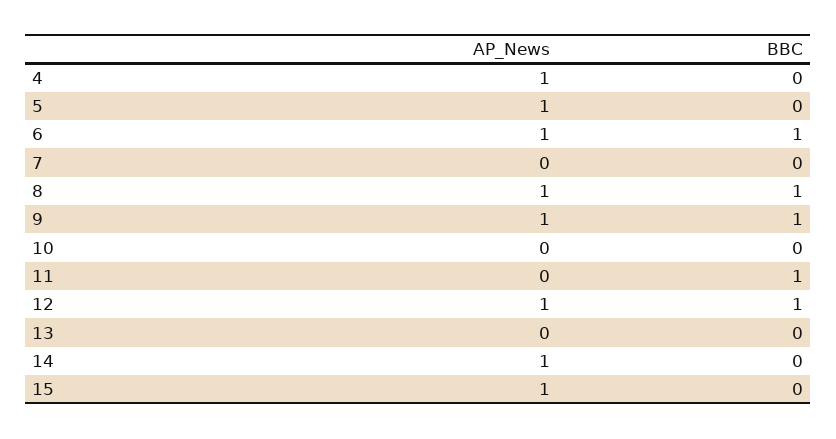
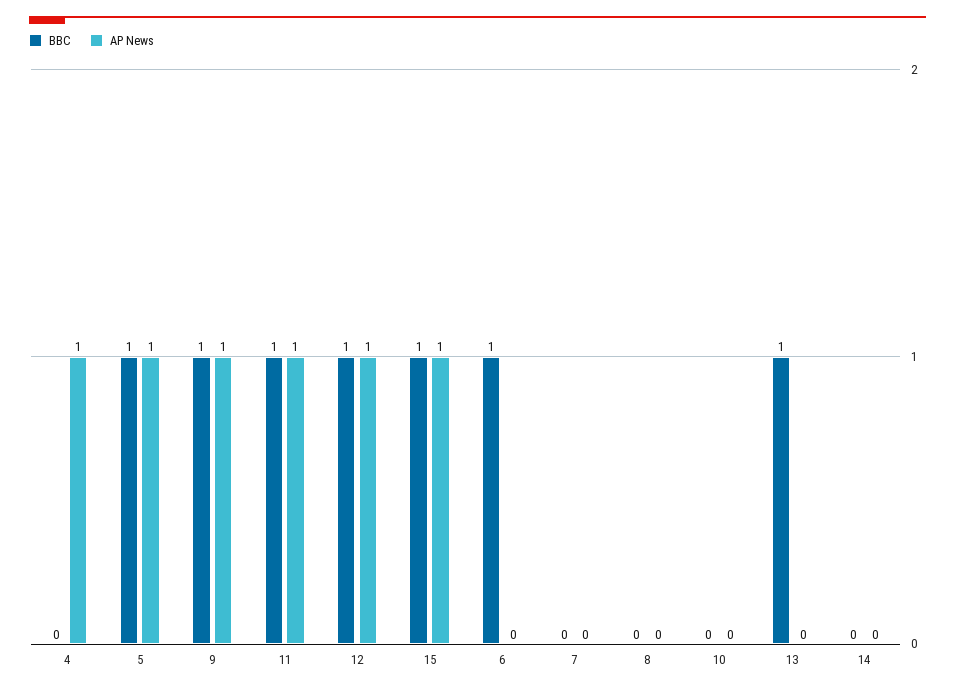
BBC, 5: 0 -> 1
AP_News, 6: 1 -> 0
AP_News, 8: 1 -> 0
BBC, 8: 1 -> 0
AP_News, 11: 0 -> 1
BBC, 13: 0 -> 1
AP_News, 14: 1 -> 0
BBC, 15: 0 -> 1

